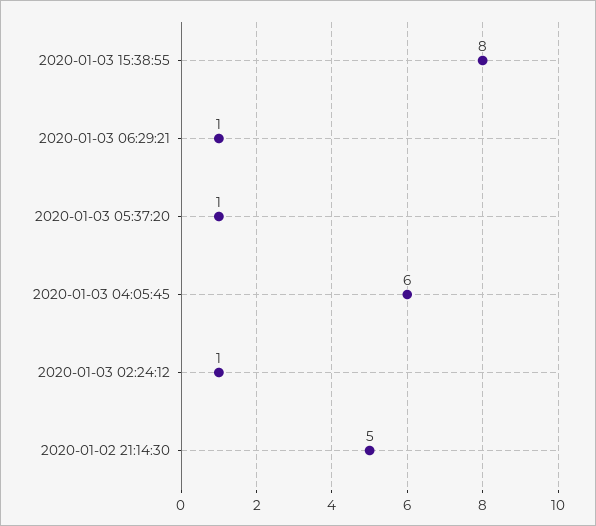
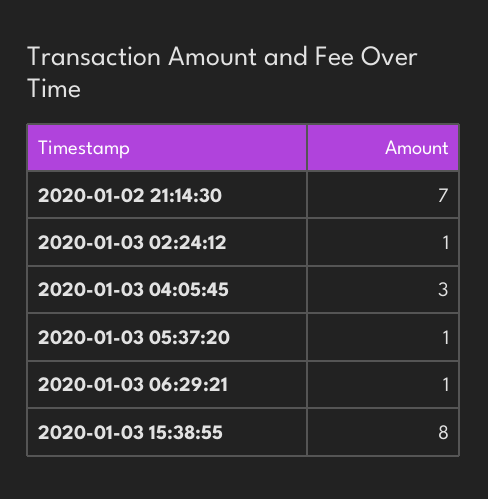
2020-01-03 04:05:45: 6 -> 3
2020-01-02 21:14:30: 5 -> 7

